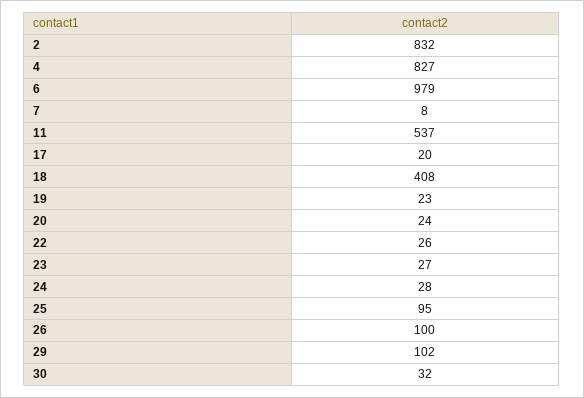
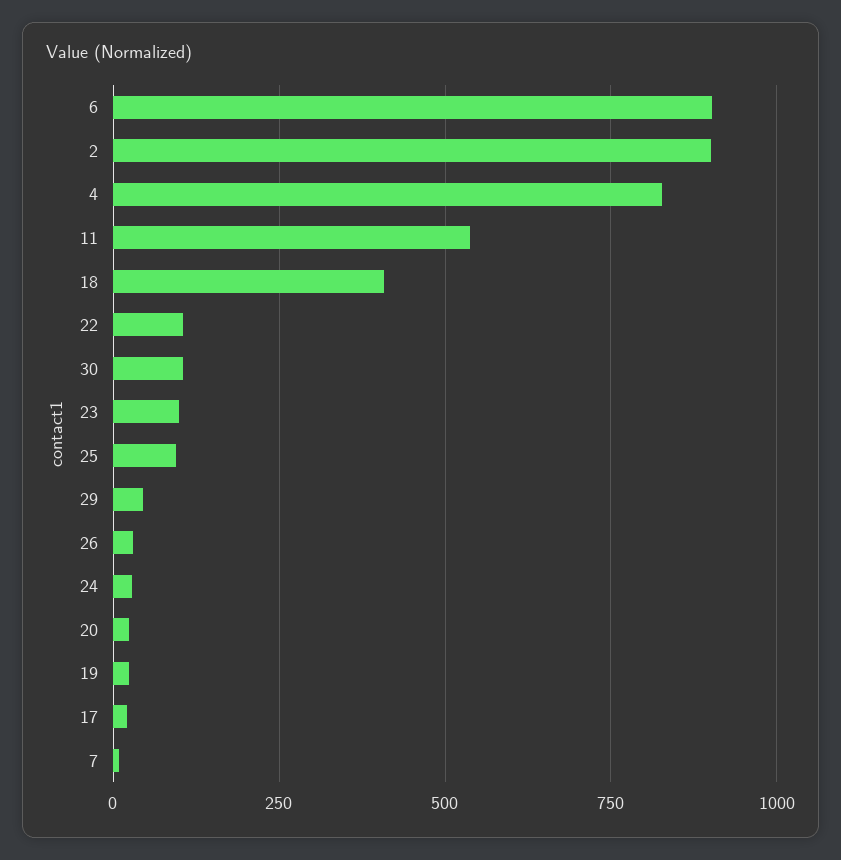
2: 832 -> 900
6: 979 -> 900
22: 26 -> 100
23: 27 -> 100
26: 100 -> 25
29: 102 -> 50
30: 32 -> 100

